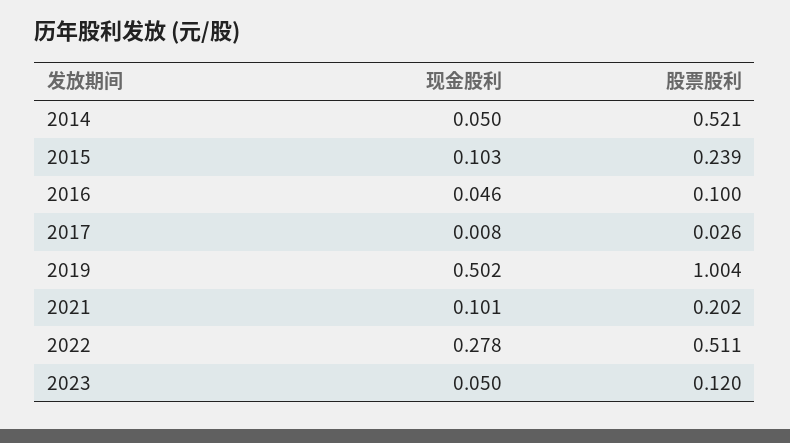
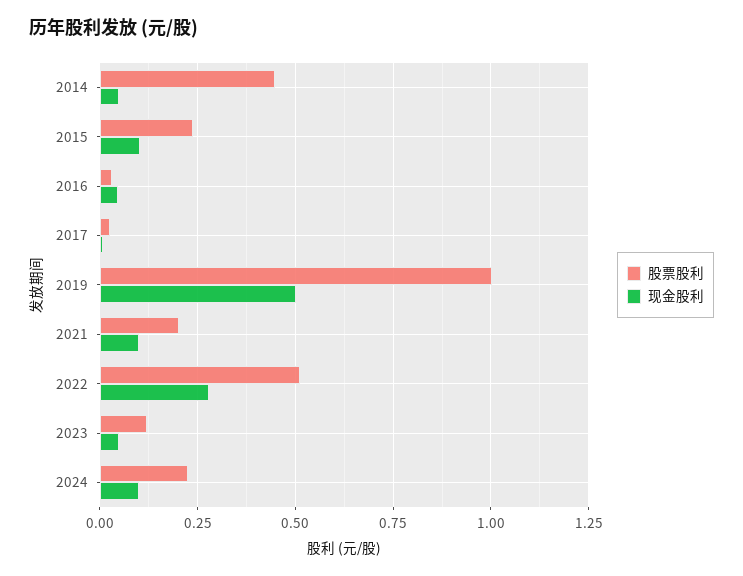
股票股利, 2014: 0.521 -> 0.45
股票股利, 2016: 0.1 -> 0.025
股票股利, 2024: none -> 0.225
现金股利, 2024: none -> 0.1

